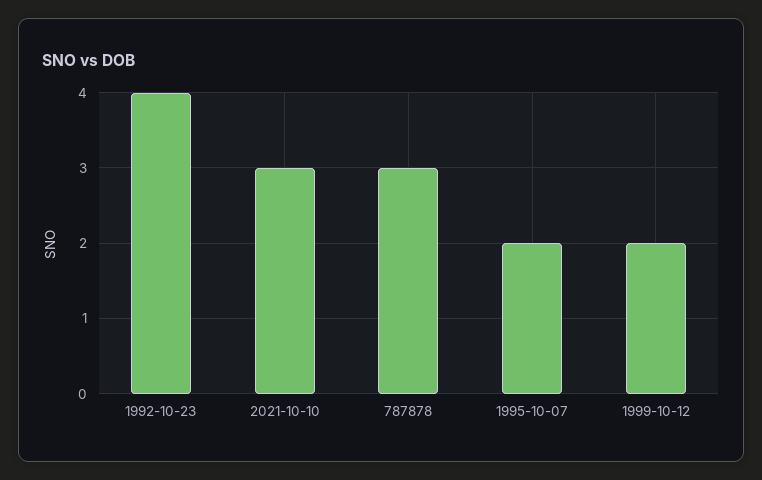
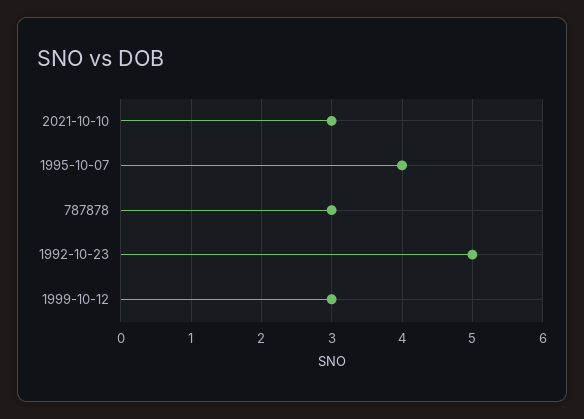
1992-10-23: 4 -> 5
1995-10-07: 2 -> 4
1999-10-12: 2 -> 3

